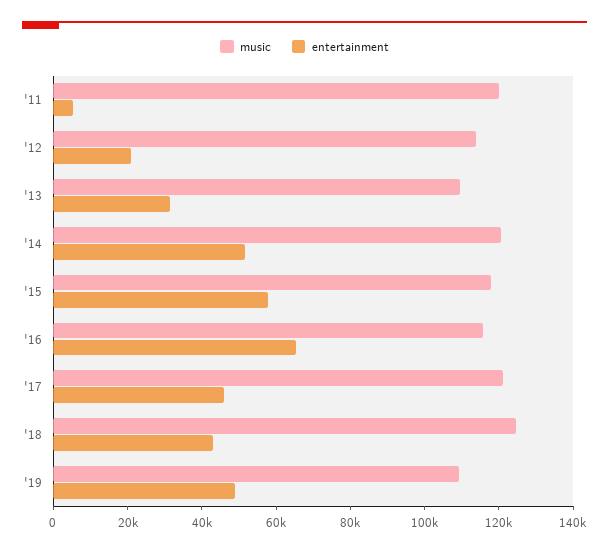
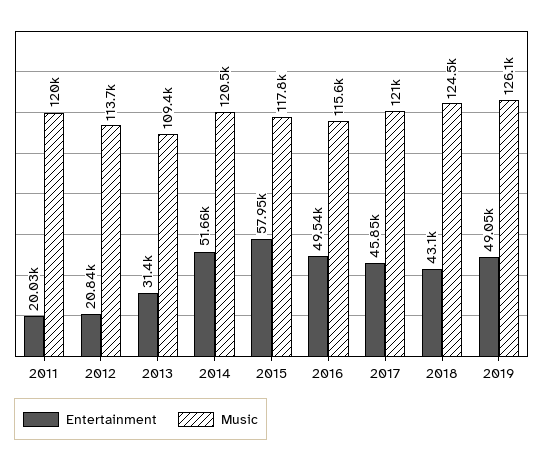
entertainment, '11: 5000 -> 20030
entertainment, '16: 65000 -> 49540
music, '19: 110000 -> 126100

